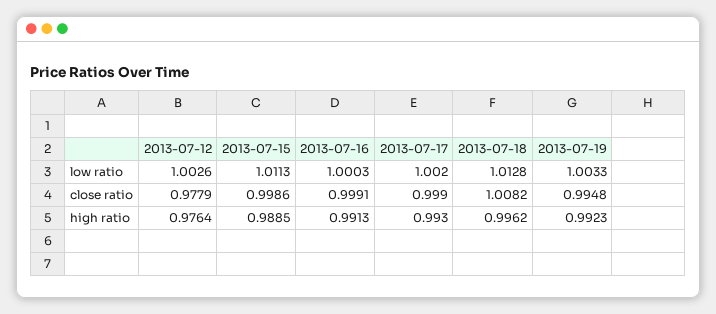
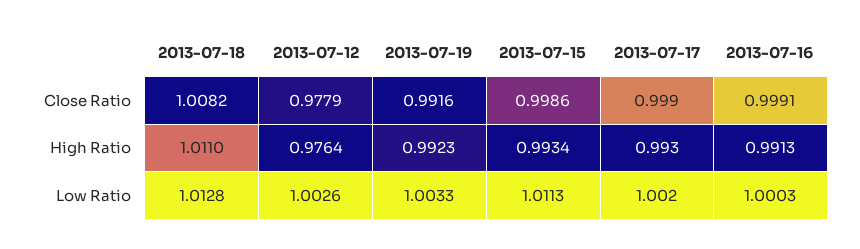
2013-07-19, close ratio: 0.9948 -> 0.9916
2013-07-15, high ratio: 0.9885 -> 0.9934
2013-07-18, high ratio: 0.9962 -> 1.011

